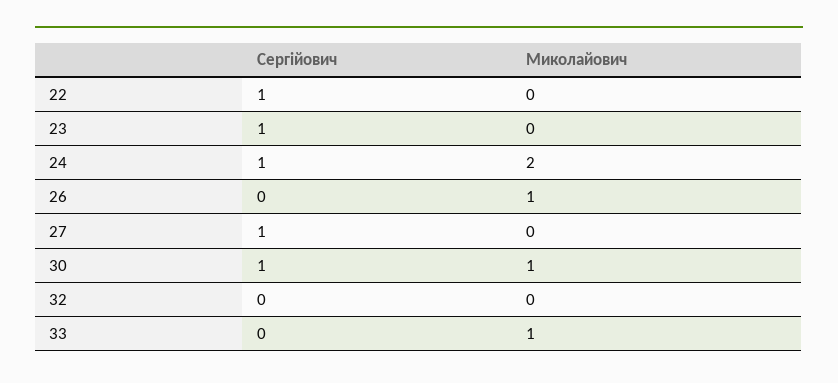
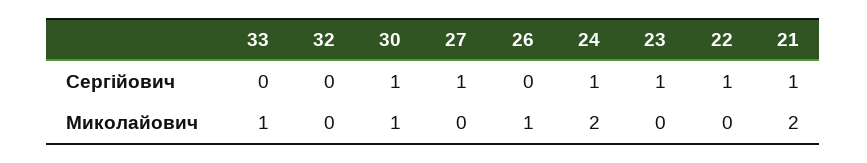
Сергійович, 21: none -> 1
Миколайович, 21: none -> 2

